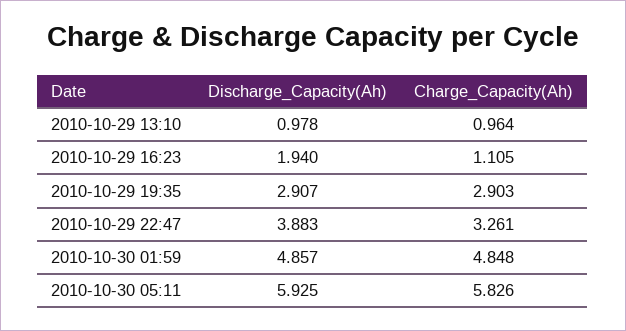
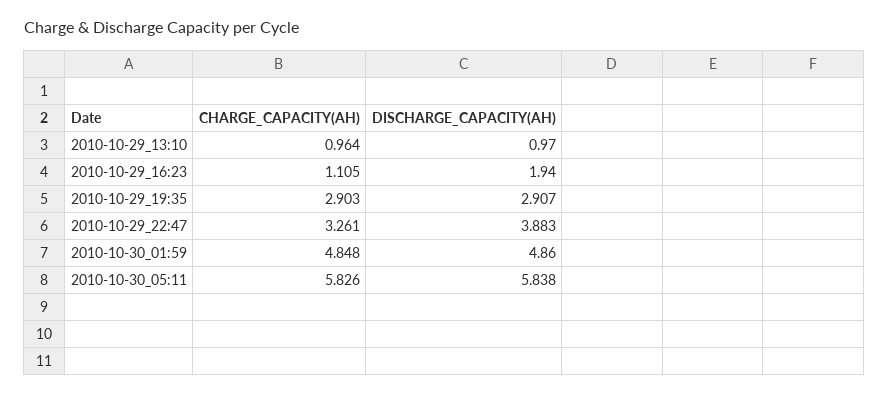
Discharge_Capacity(Ah), 2010-10-29 13:10: 0.978 -> 0.97
Discharge_Capacity(Ah), 2010-10-30 01:59: 4.857 -> 4.86
Discharge_Capacity(Ah), 2010-10-30 05:11: 5.925 -> 5.838

